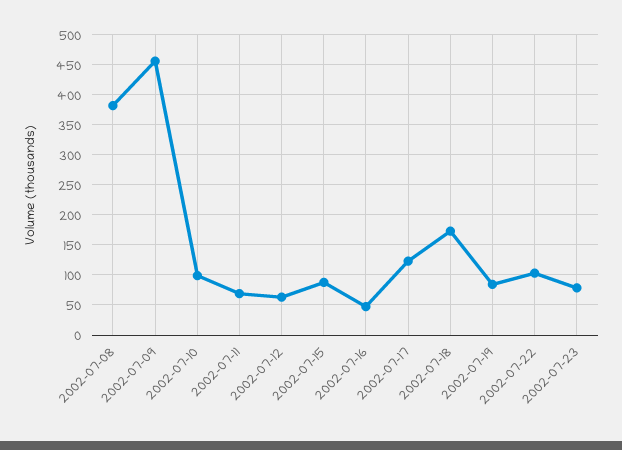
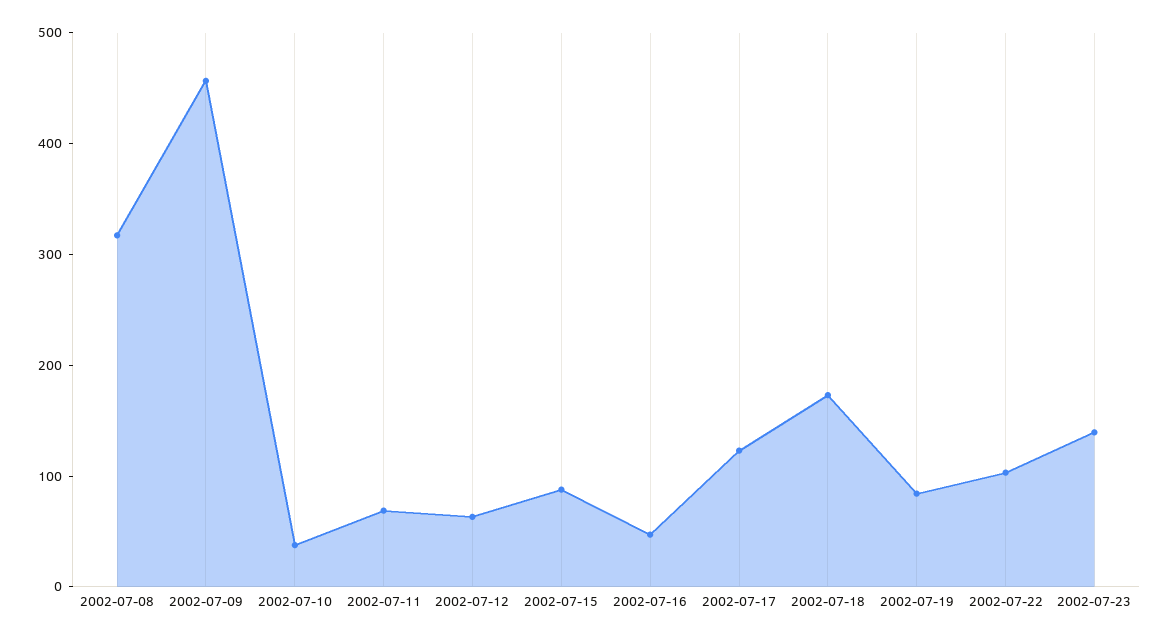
2002-07-08: 380 -> 320
2002-07-10: 100 -> 40
2002-07-23: 80 -> 140

